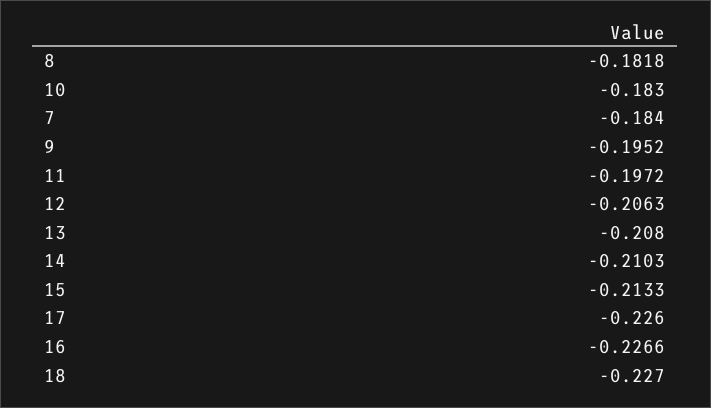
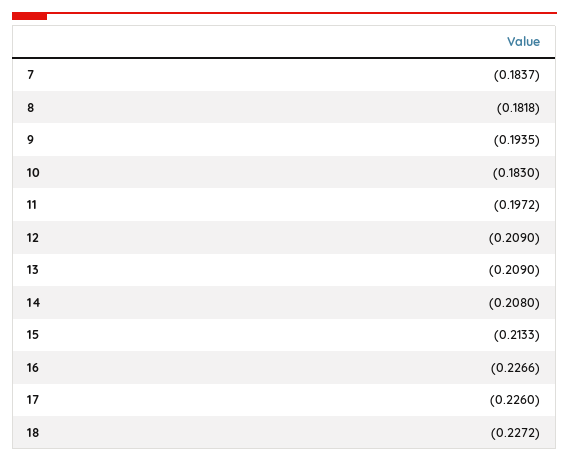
7: -0.184 -> -0.1837
9: -0.1952 -> -0.1935
12: -0.2063 -> -0.209
13: -0.208 -> -0.209
14: -0.2103 -> -0.208
18: -0.227 -> -0.2272

